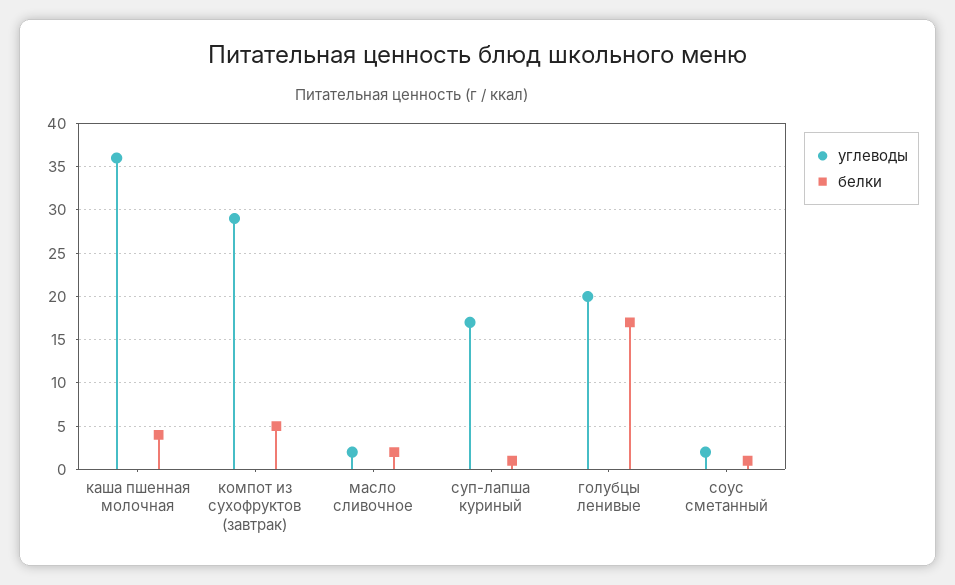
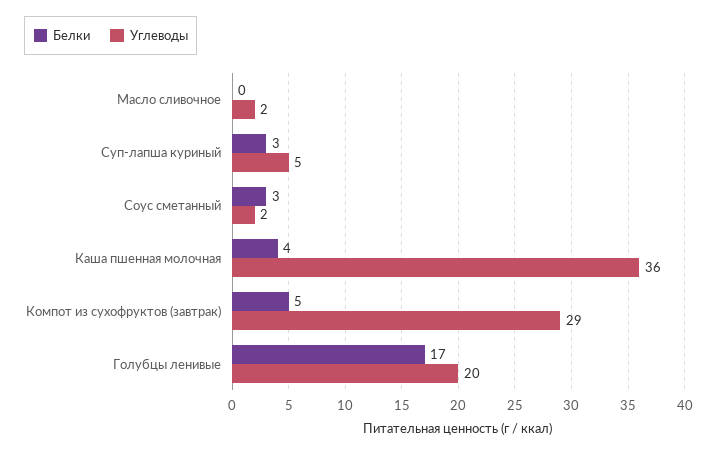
белки, масло сливочное: 2 -> 0
углеводы, суп-лапша куриный: 17 -> 5
белки, суп-лапша куриный: 1 -> 3
белки, соус сметанный: 1 -> 3

